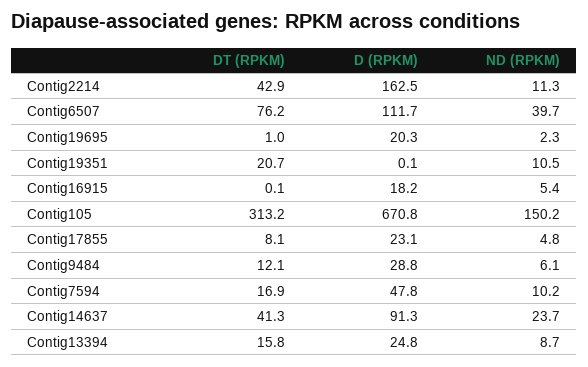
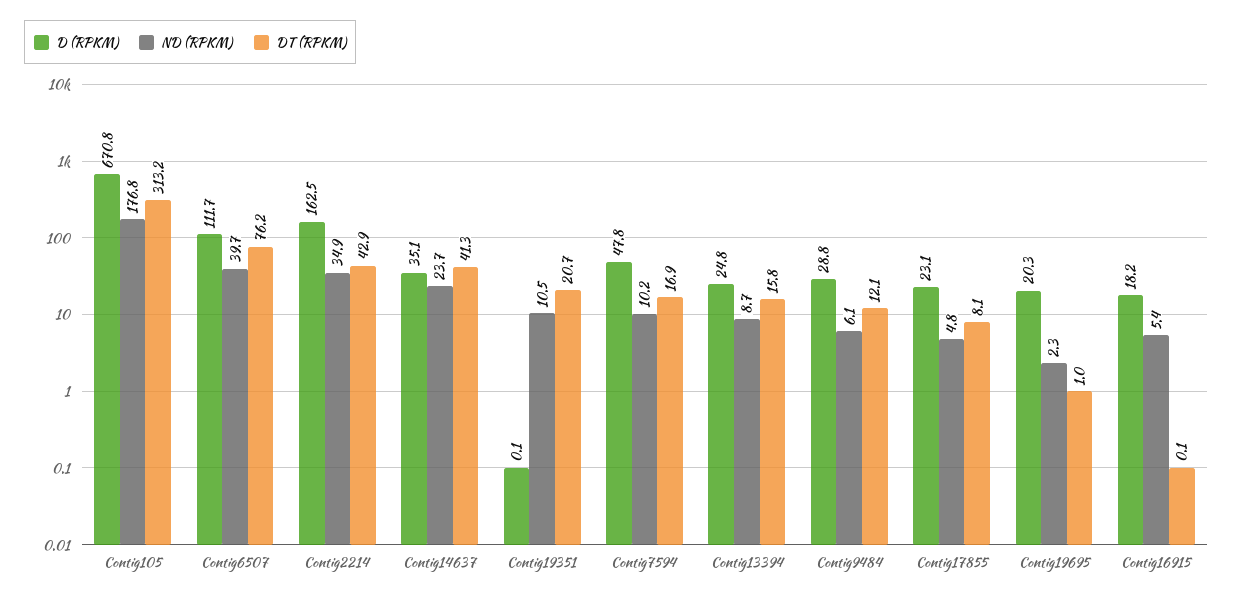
ND (RPKM), Contig2214: 11.3 -> 34.9
ND (RPKM), Contig105: 150.2 -> 176.8
D (RPKM), Contig14637: 91.3 -> 35.1

